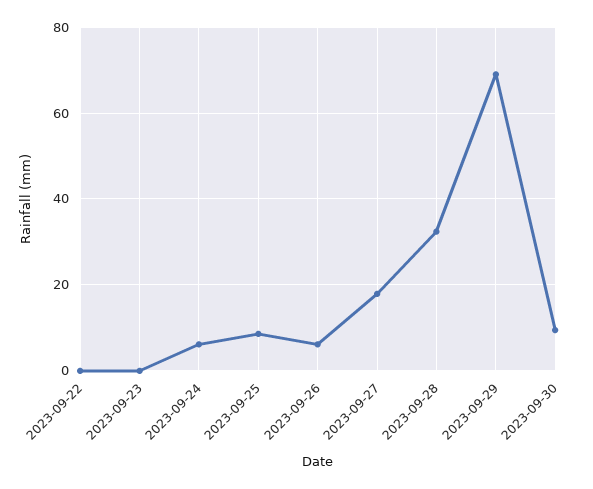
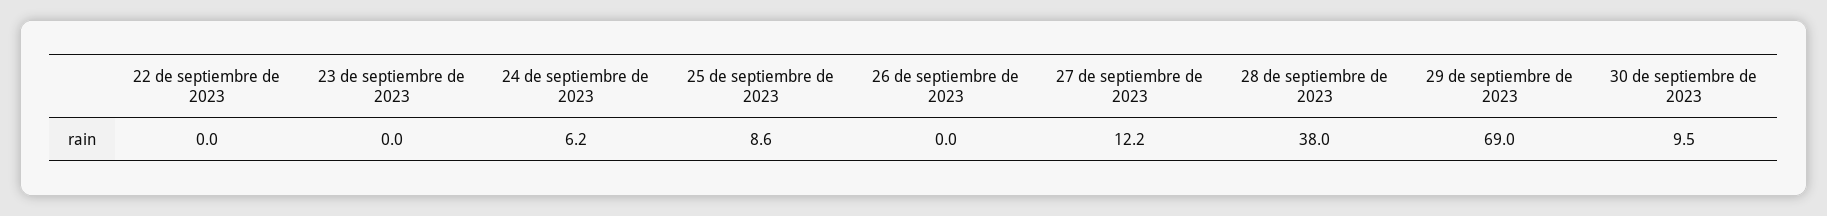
2023-09-26: 6 -> 0
2023-09-27: 18 -> 12.2
2023-09-28: 32 -> 38

